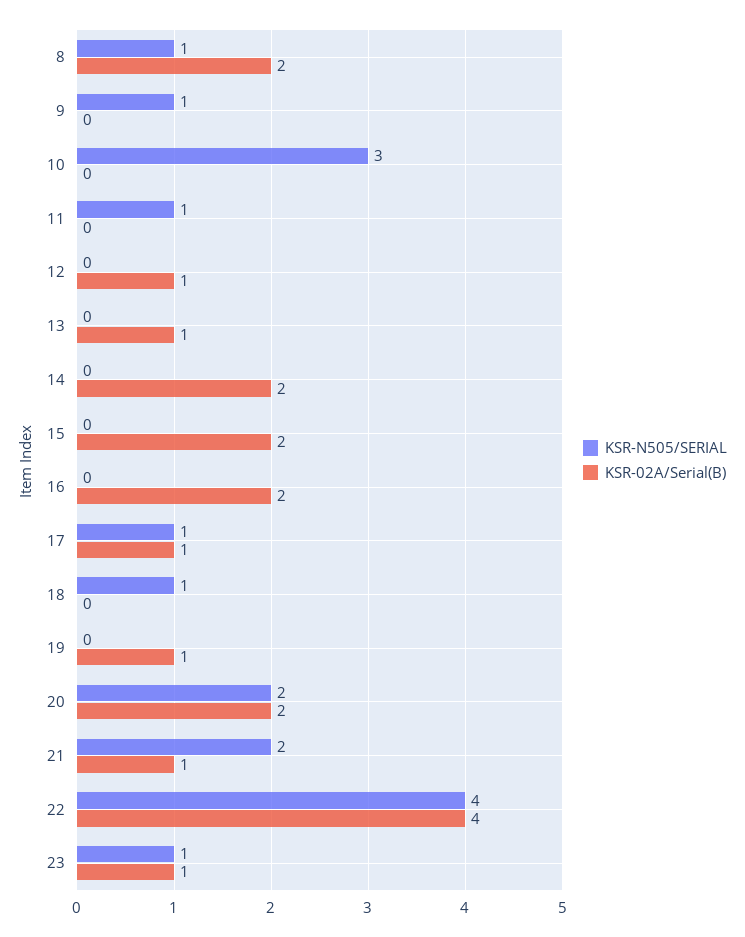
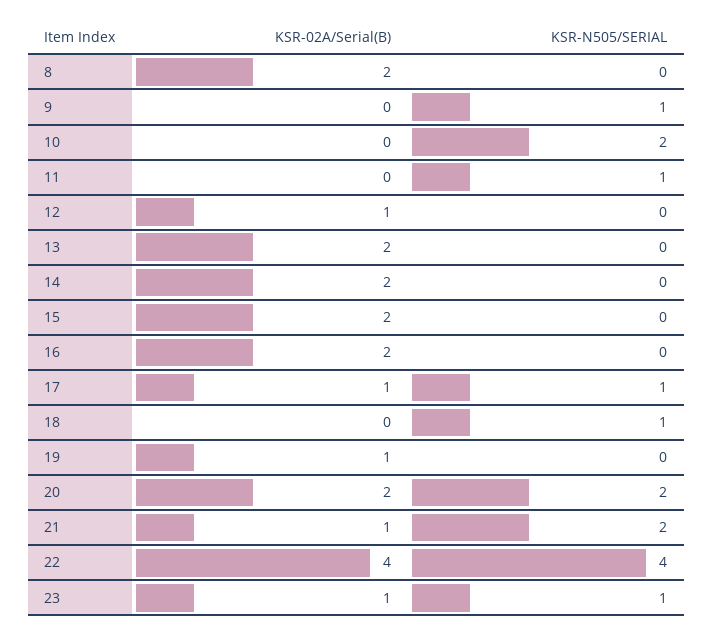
KSR-N505/SERIAL, 8: 1 -> 0
KSR-N505/SERIAL, 10: 3 -> 2
KSR-02A/Serial(B), 13: 1 -> 2

